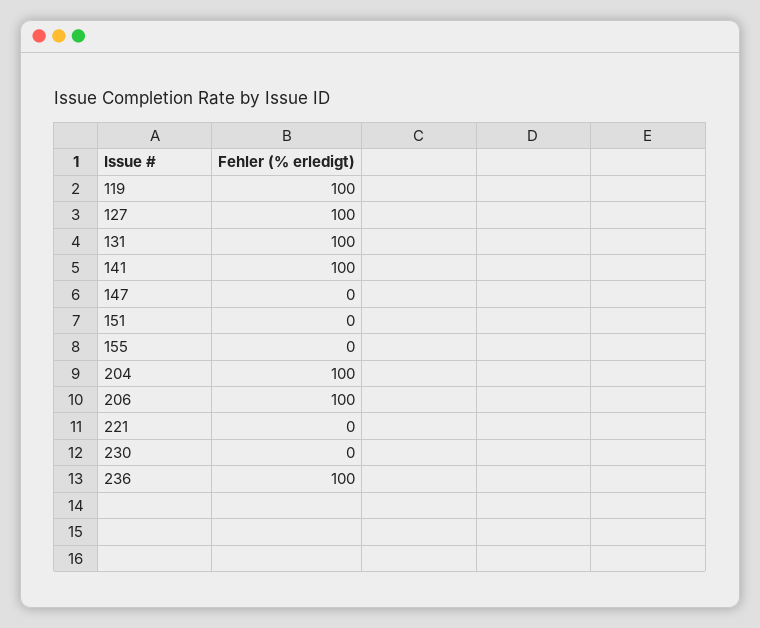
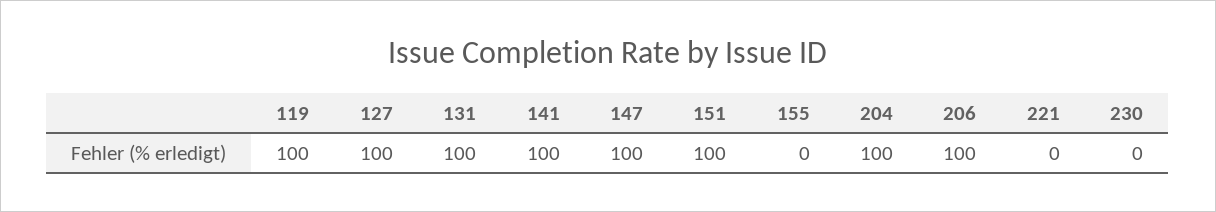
147: 0 -> 100
151: 0 -> 100
236: 100 -> none

